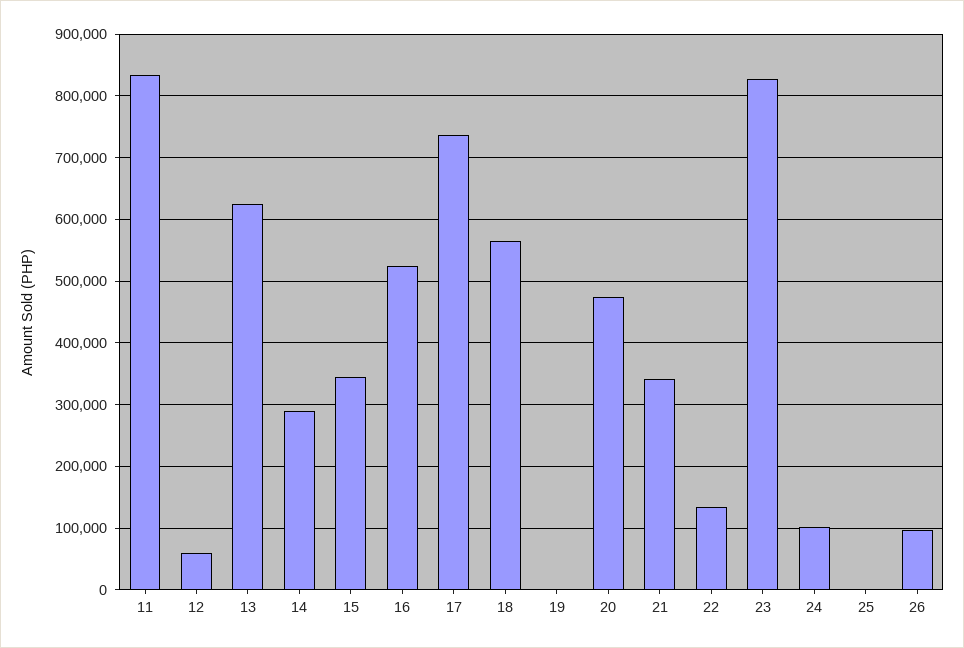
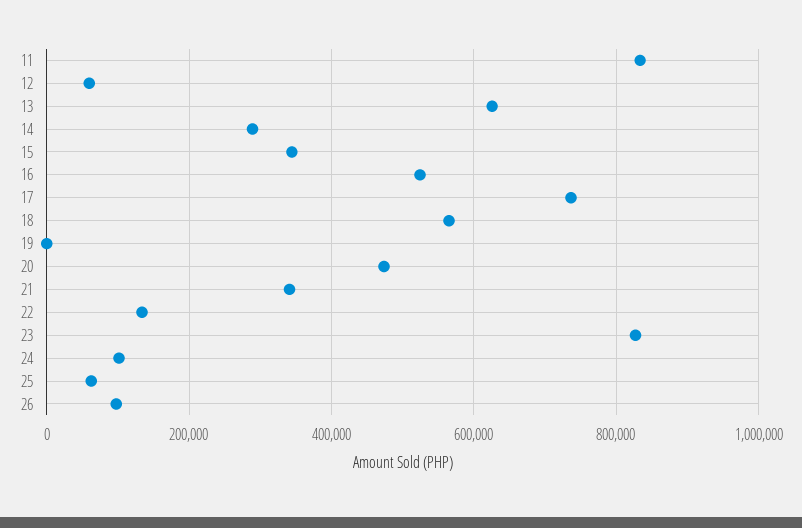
25: 0 -> 60000

